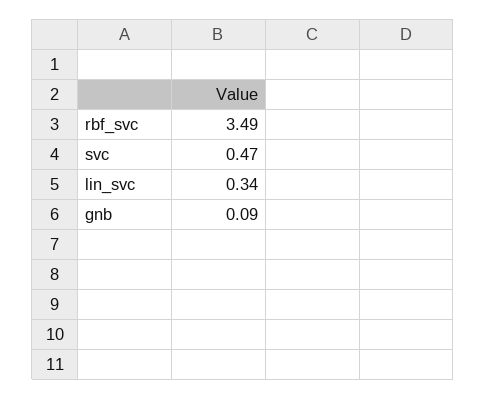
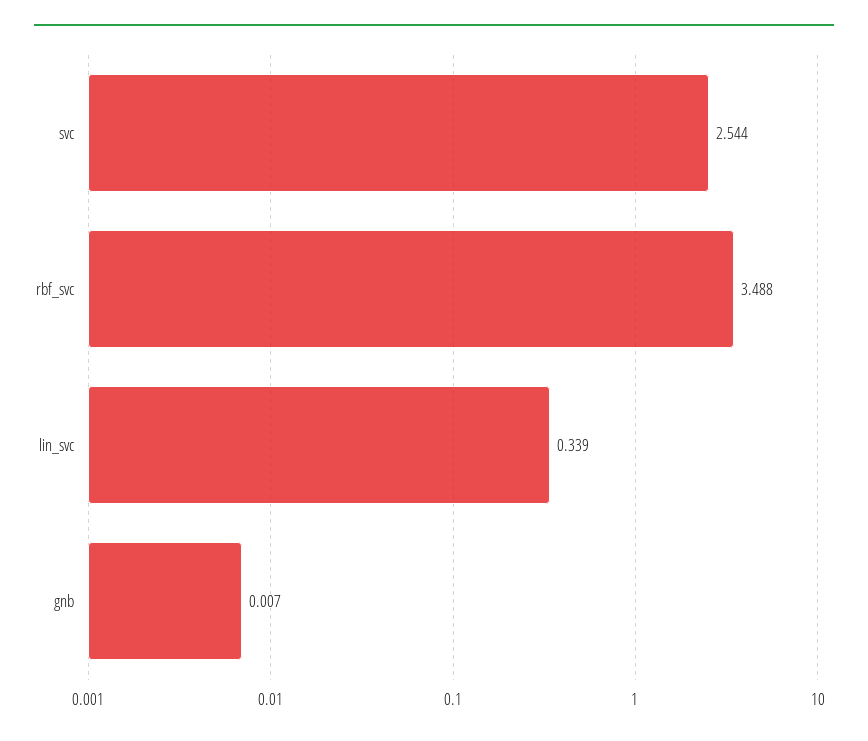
svc: 0.47 -> 2.544
gnb: 0.09 -> 0.007

